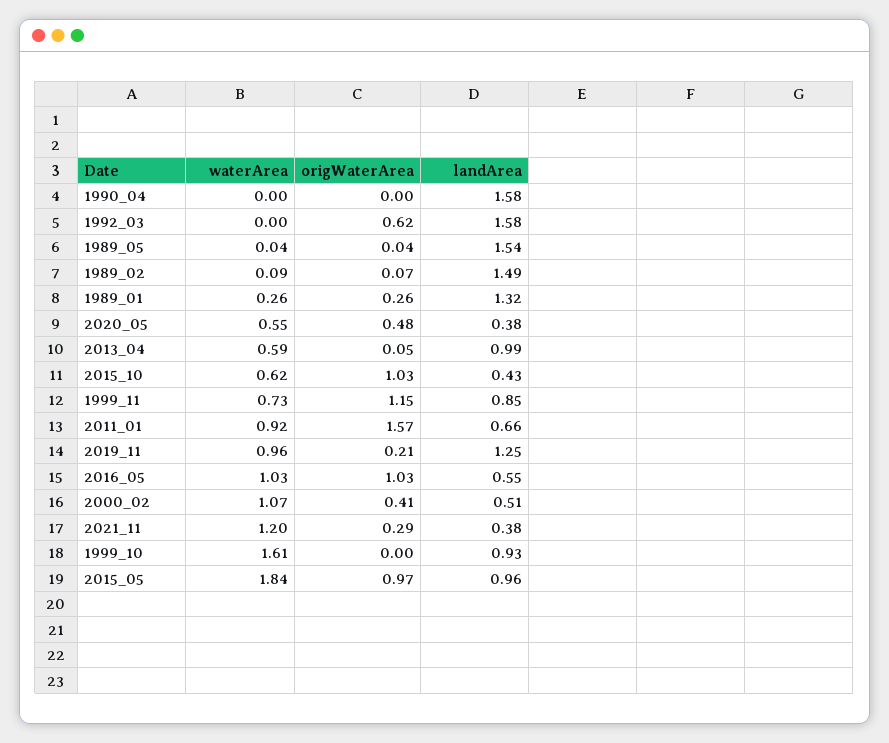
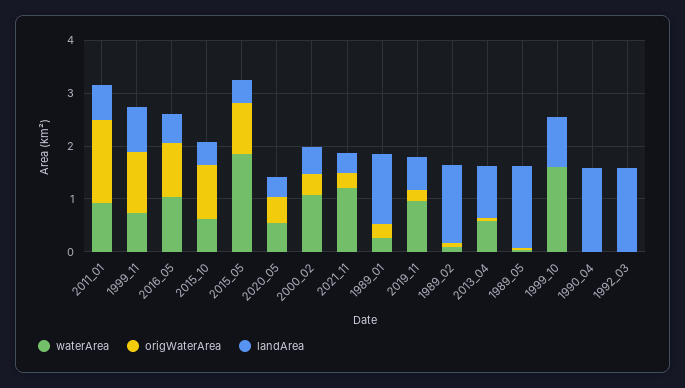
origWaterArea, 1992_03: 0.62 -> 0
landArea, 2019_11: 1.25 -> 0.6
landArea, 2015_05: 0.96 -> 0.4

